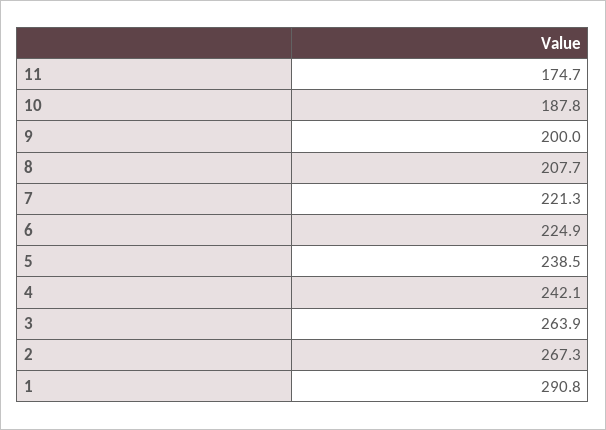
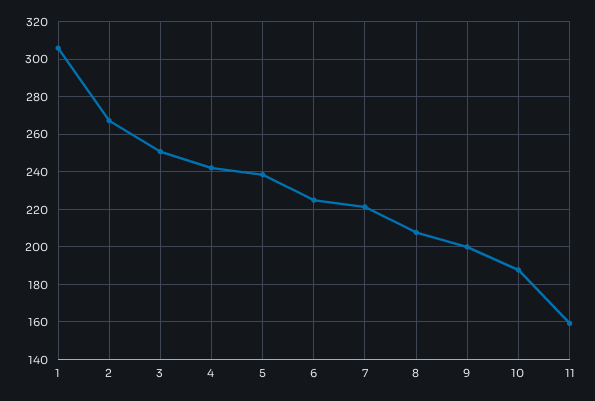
11: 174.7 -> 160
3: 263.9 -> 250
1: 290.8 -> 305

